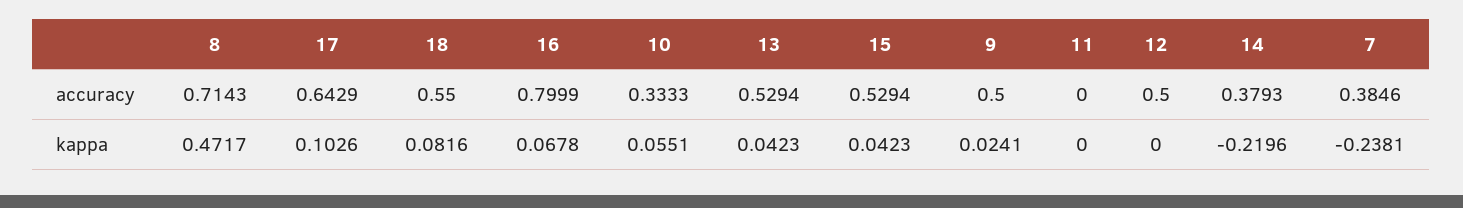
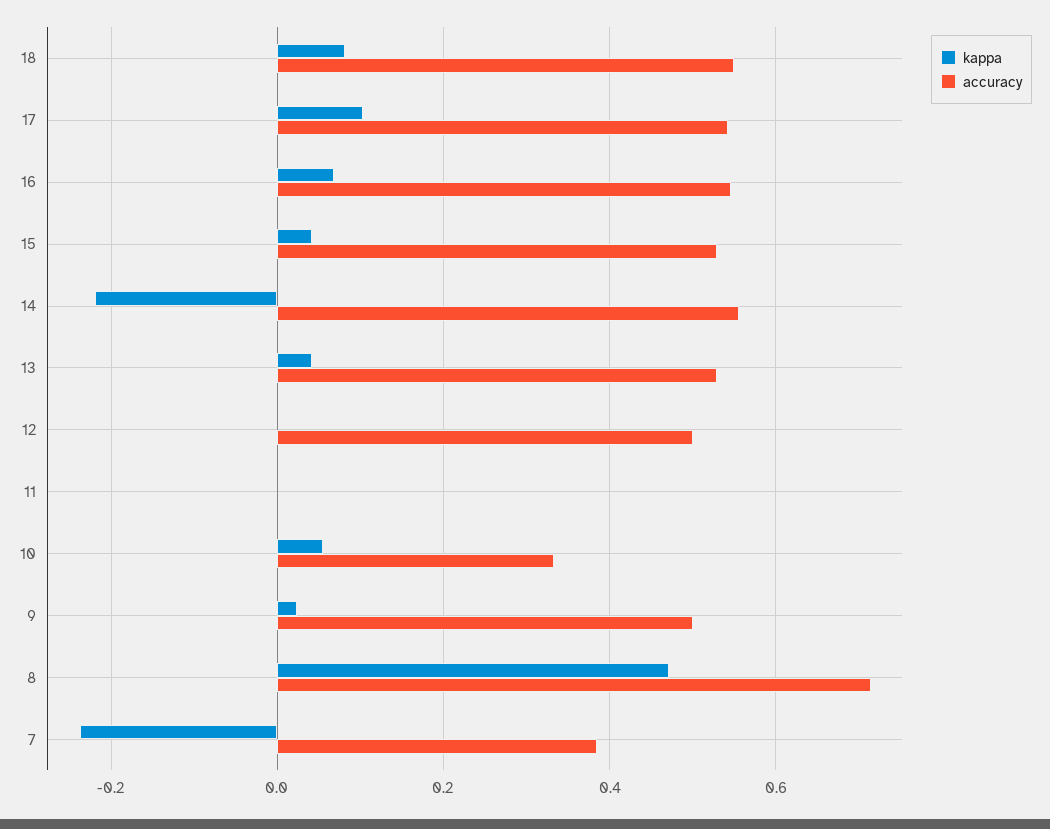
accuracy, 17: 0.6429 -> 0.54
accuracy, 16: 0.7999 -> 0.54
accuracy, 14: 0.3793 -> 0.56

